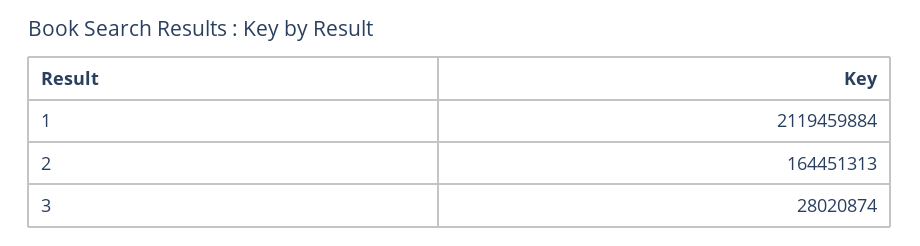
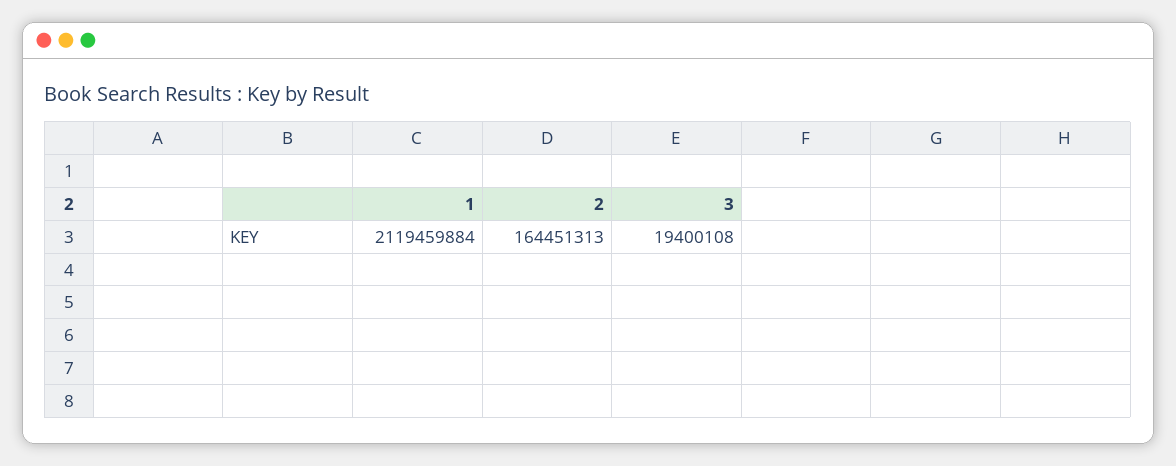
3: 28020874 -> 19400108

